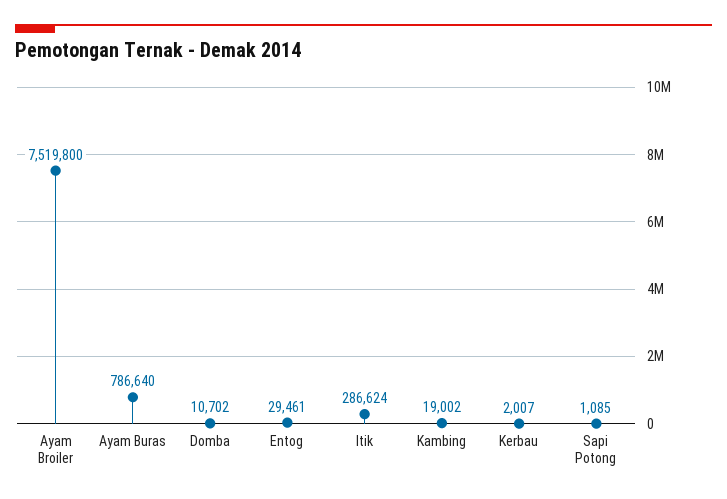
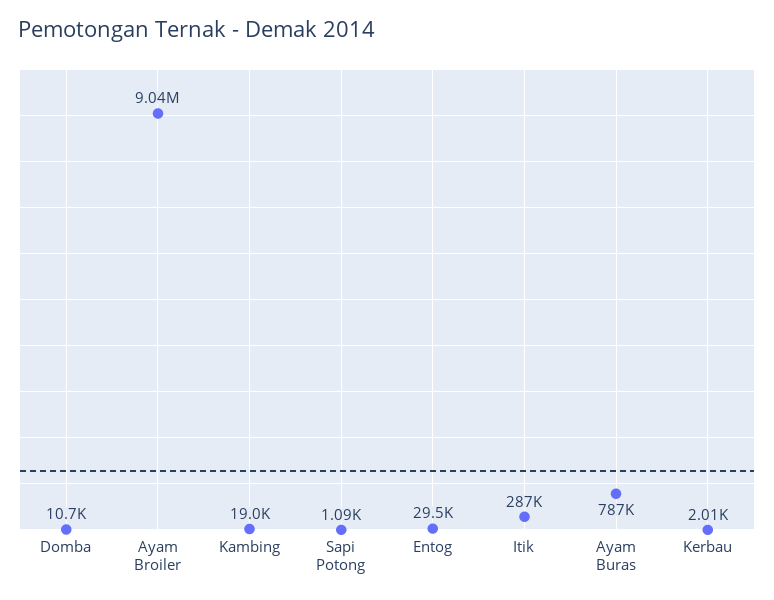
Ayam Broiler: 7519800 -> 9040000

